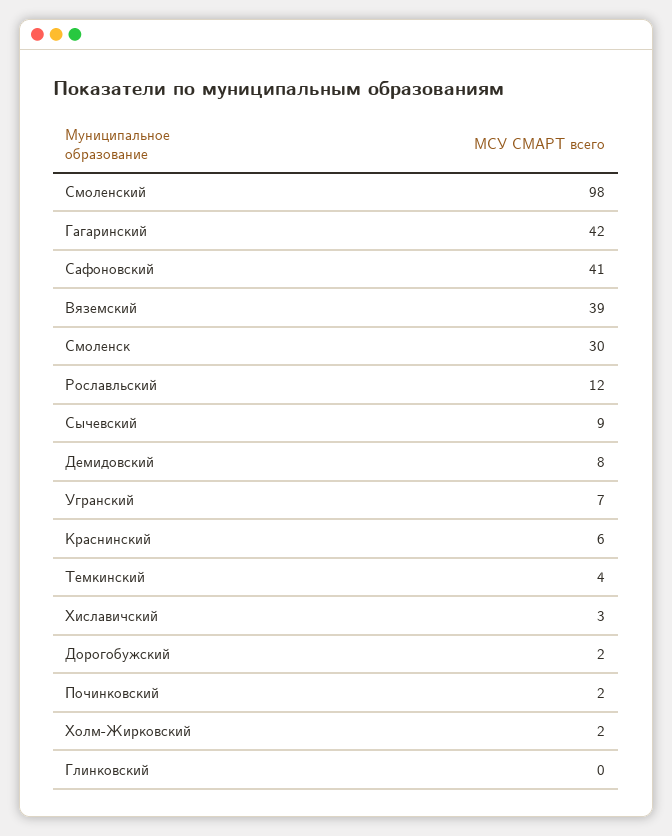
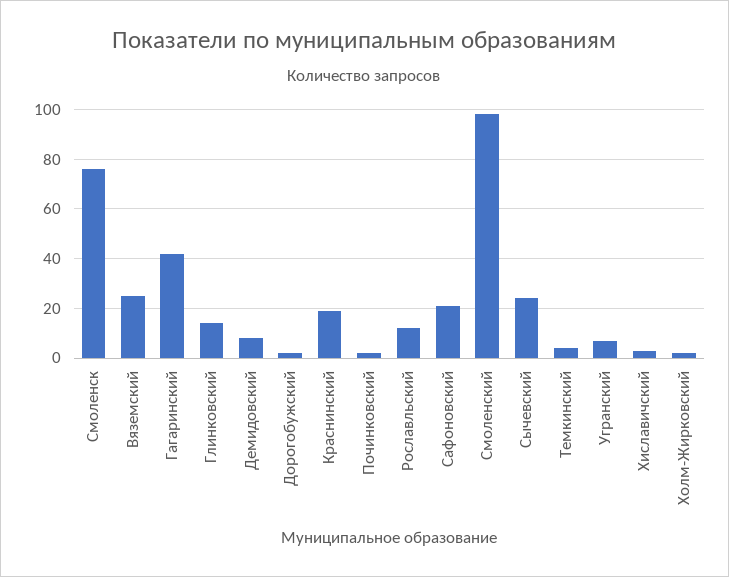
Сафоновский: 41 -> 20
Вяземский: 39 -> 25
Смоленск: 30 -> 75
Сычевский: 9 -> 25
Краснинский: 6 -> 20
Глинковский: 0 -> 15

